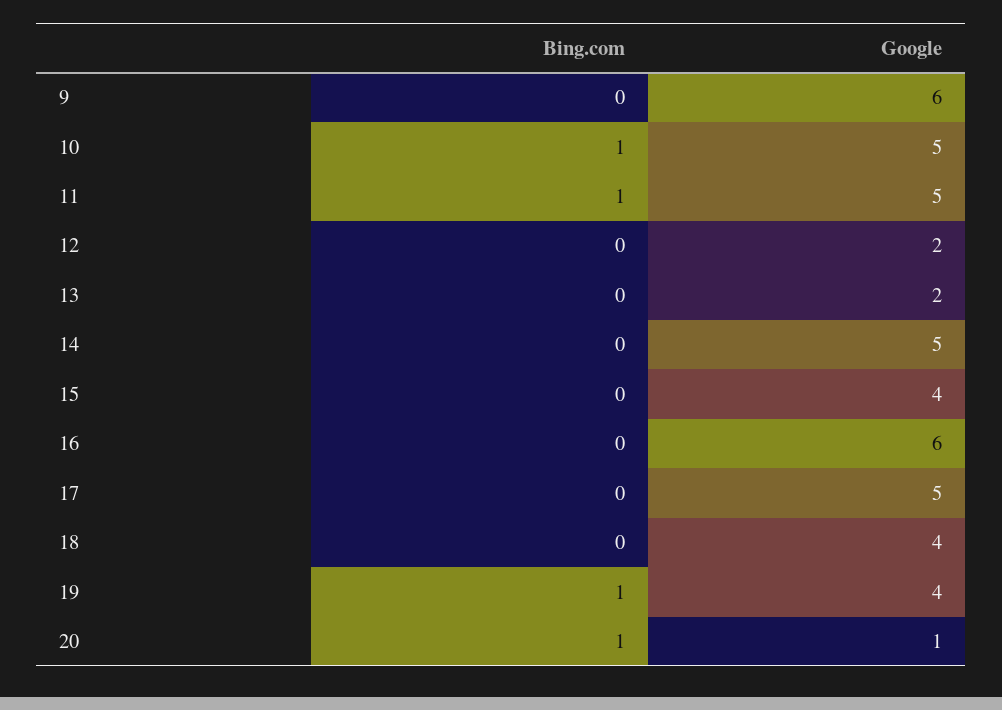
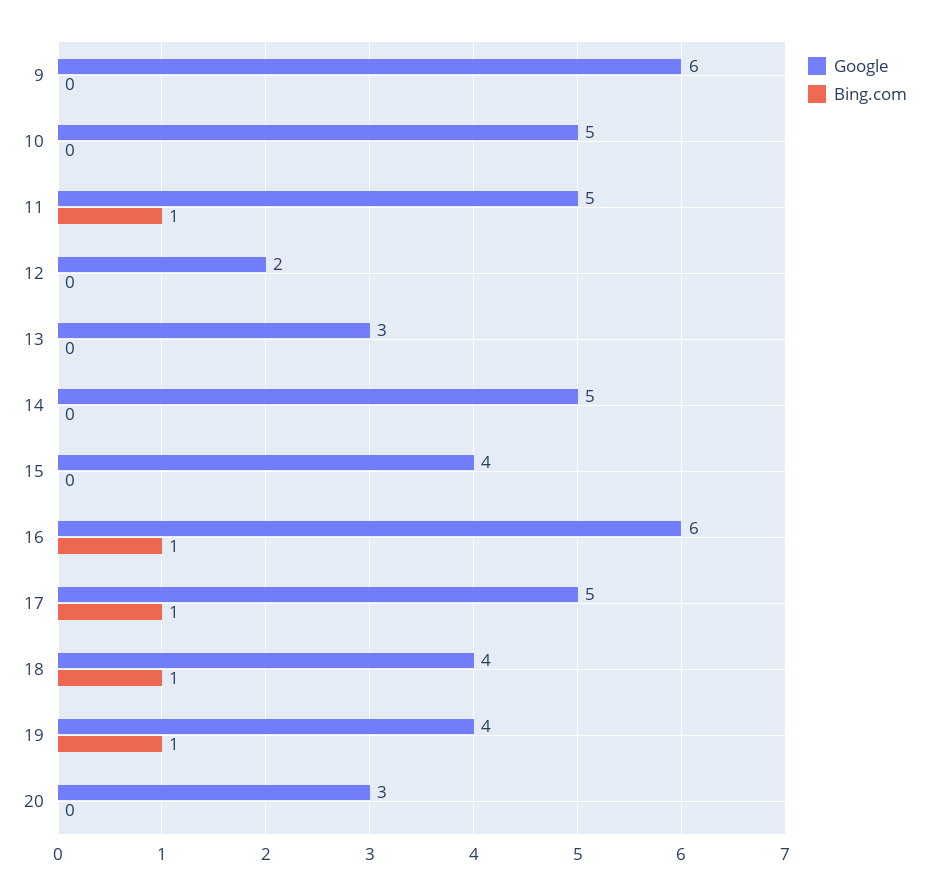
Bing.com, 10: 1 -> 0
Google, 13: 2 -> 3
Bing.com, 16: 0 -> 1
Bing.com, 17: 0 -> 1
Bing.com, 18: 0 -> 1
Bing.com, 20: 1 -> 0
Google, 20: 1 -> 3

